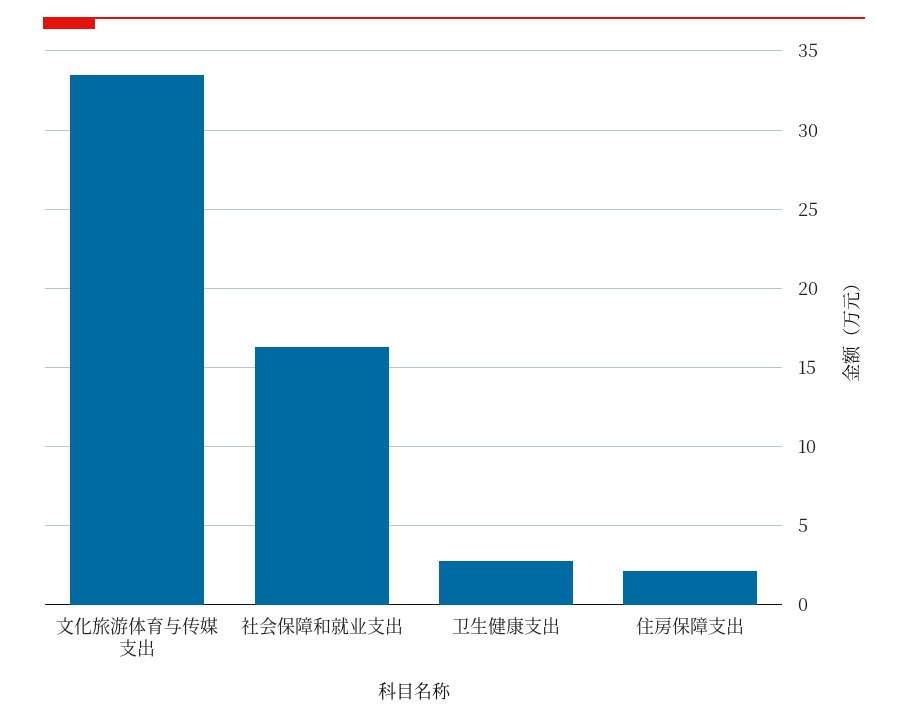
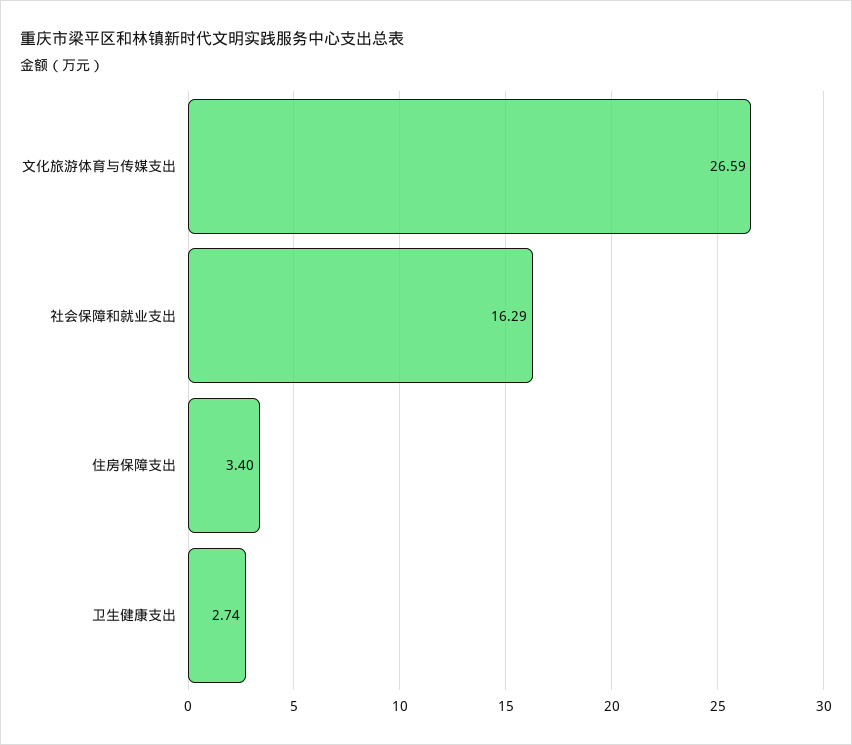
文化旅游体育与传媒支出: 33.5 -> 26.59
住房保障支出: 2 -> 3.4

